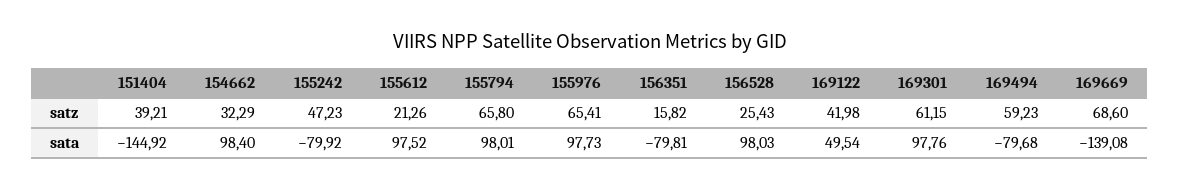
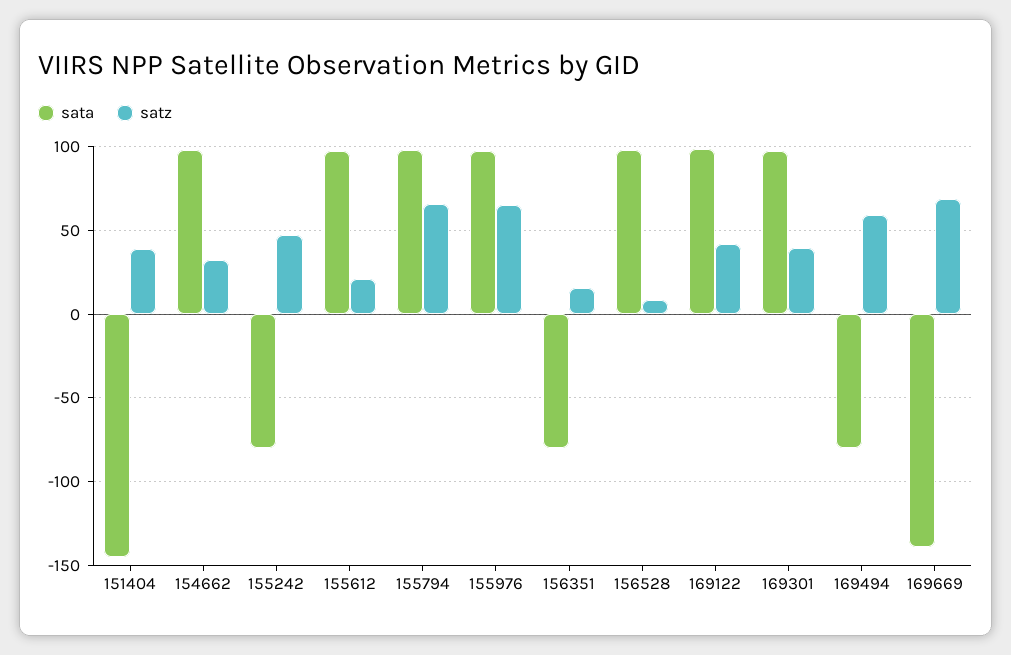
satz, 156528: 25.43 -> 10
satz, 169301: 61.15 -> 40
sata, 169122: 49.54 -> 100

